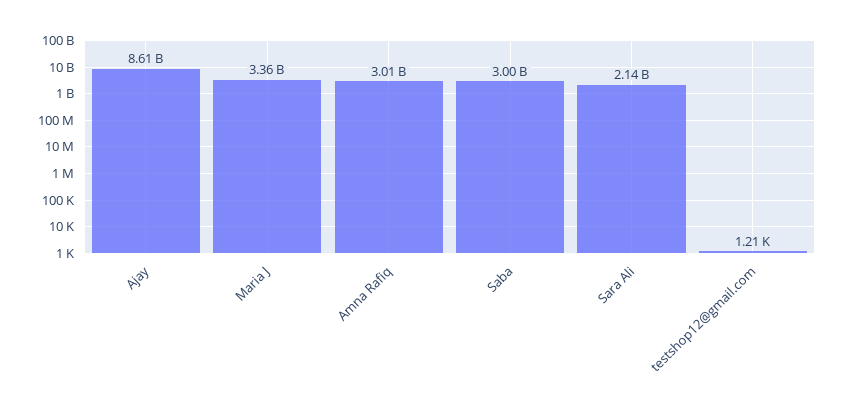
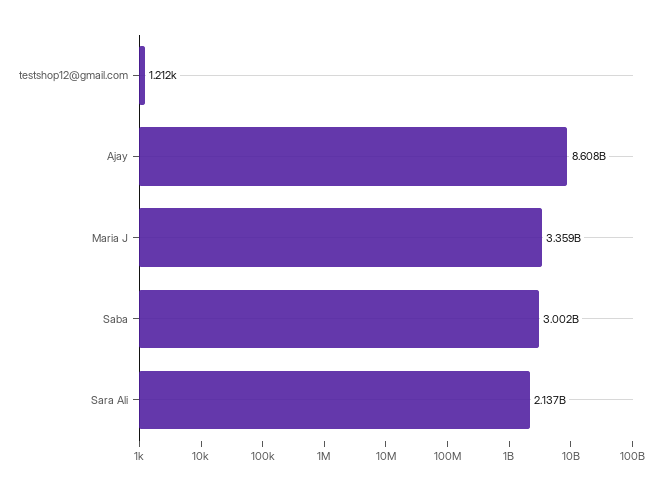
Amna Rafiq: 3010000000 -> none

